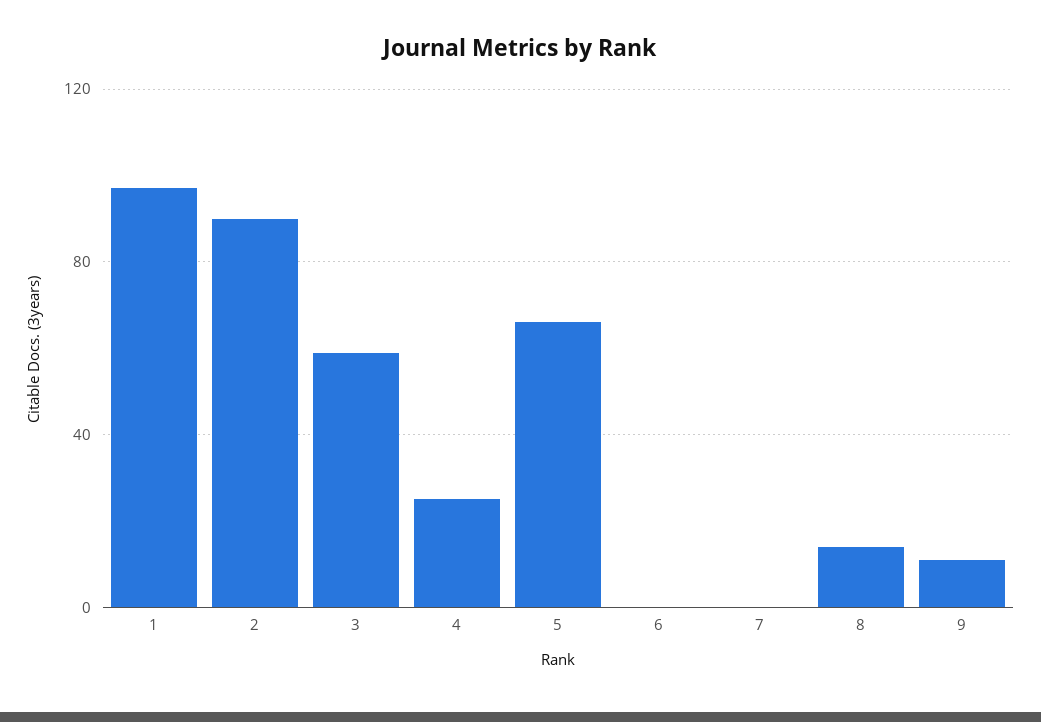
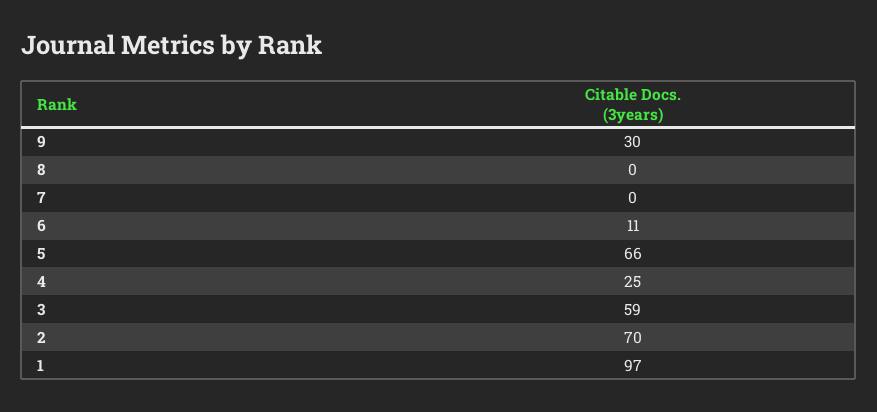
2: 90 -> 70
6: 0 -> 11
8: 15 -> 0
9: 10 -> 30

